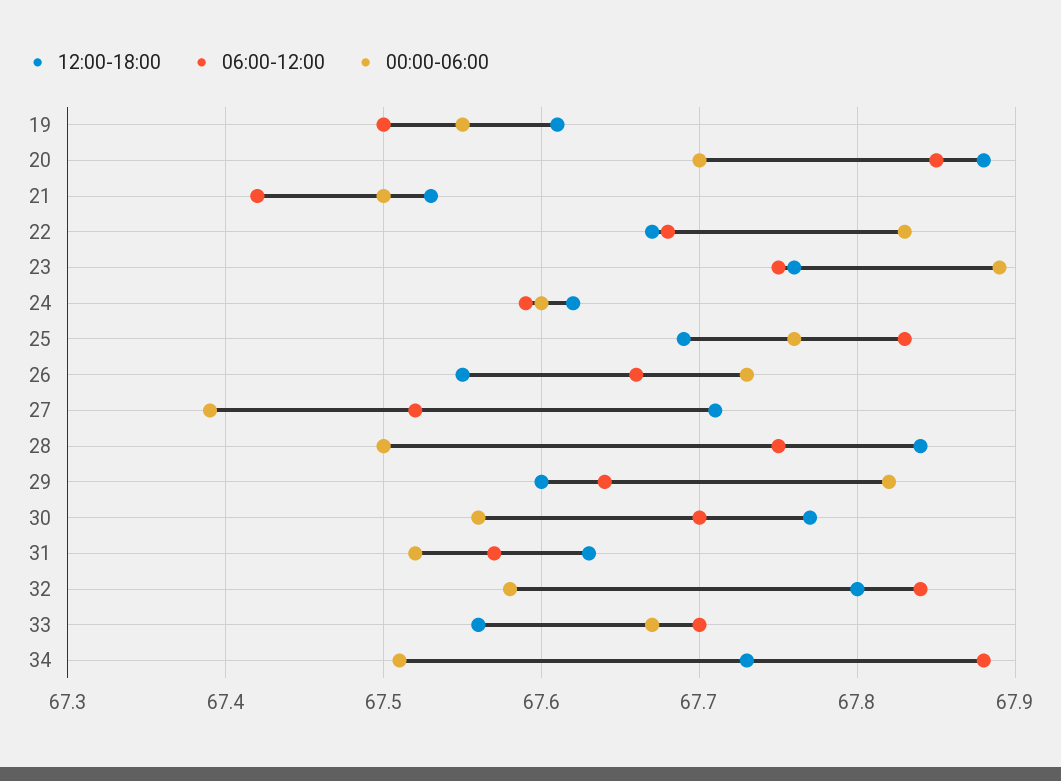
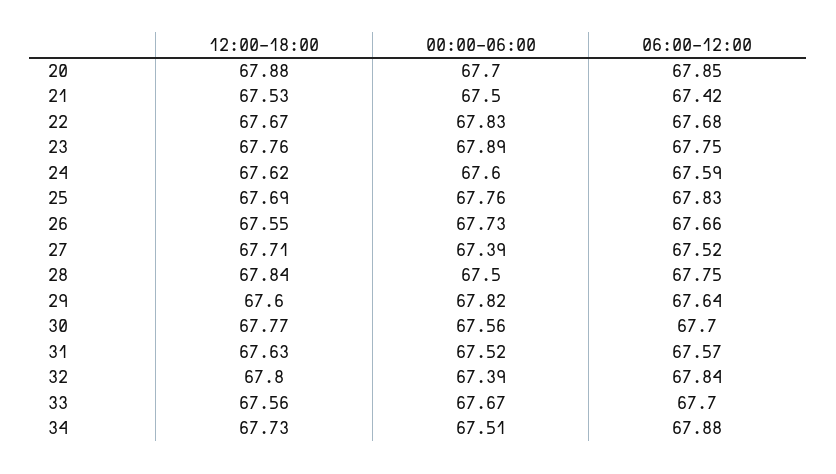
12:00-18:00, 19: 67.61 -> none
06:00-12:00, 19: 67.5 -> none
00:00-06:00, 19: 67.55 -> none
00:00-06:00, 32: 67.58 -> 67.39

